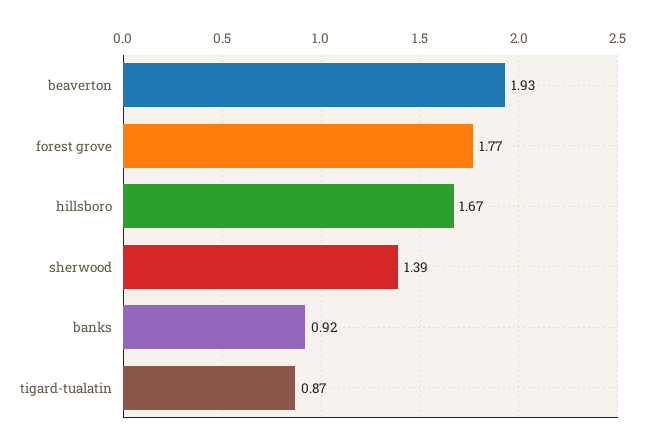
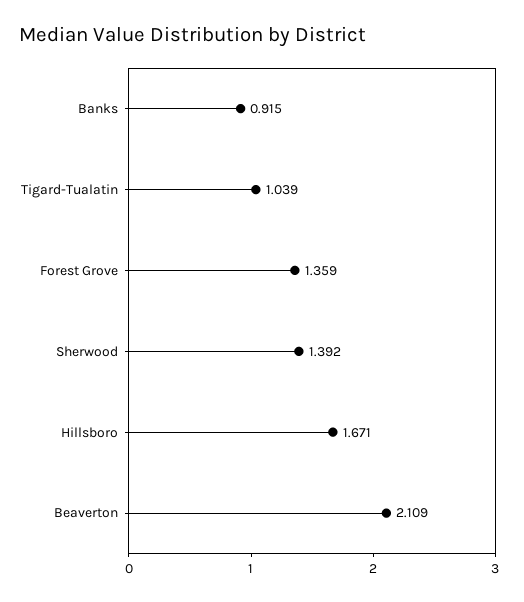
beaverton: 1.93 -> 2.109
forest grove: 1.77 -> 1.359
tigard-tualatin: 0.87 -> 1.039

